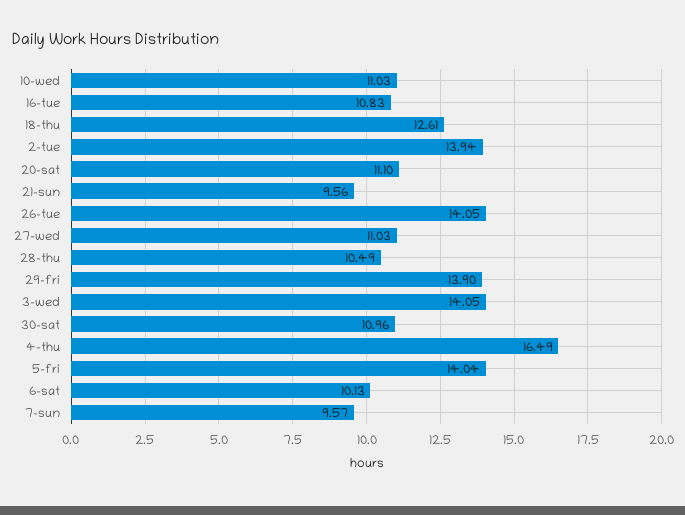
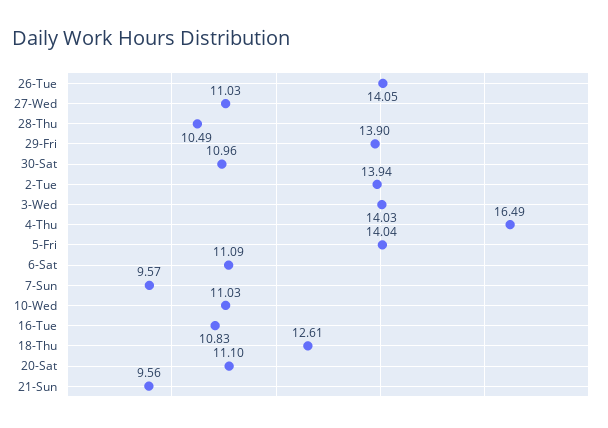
3-wed: 14.05 -> 14.03
6-sat: 10.13 -> 11.09

